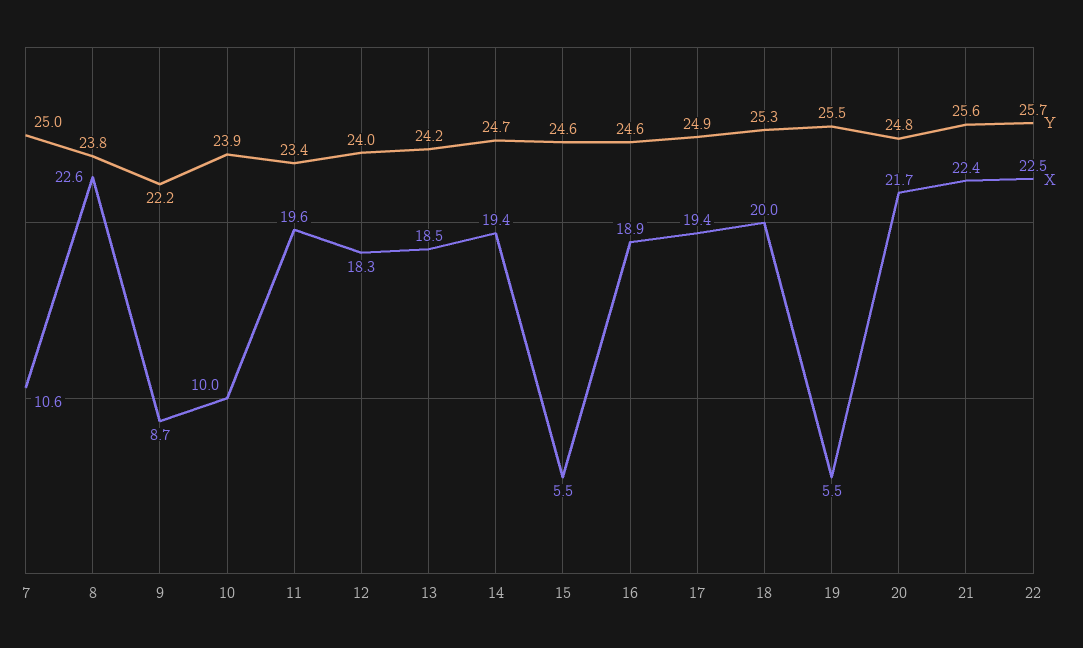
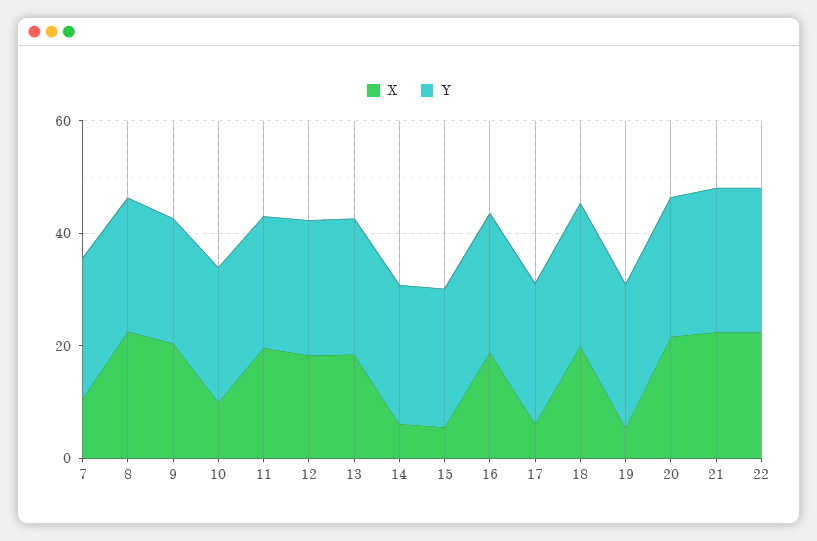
X, 9: 8.7 -> 20
X, 14: 19.4 -> 5
X, 17: 19.4 -> 5

